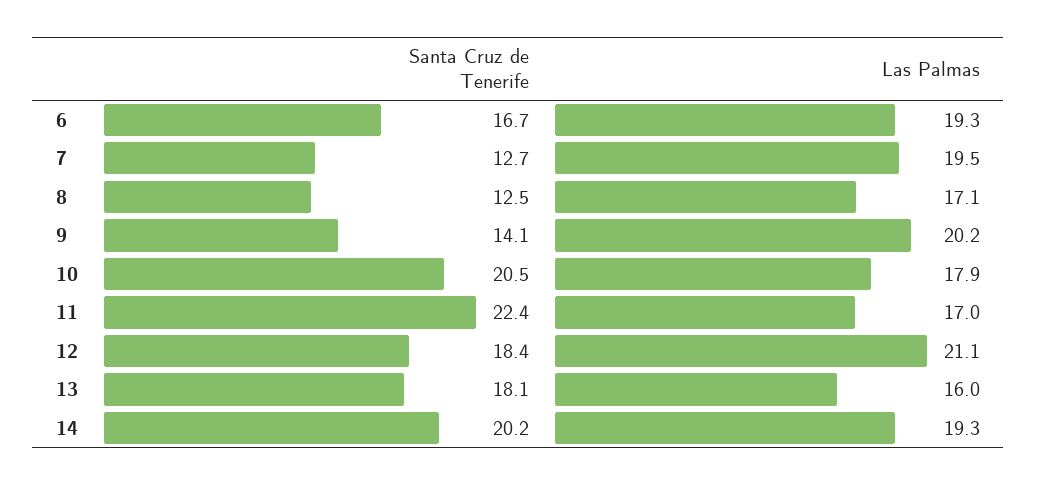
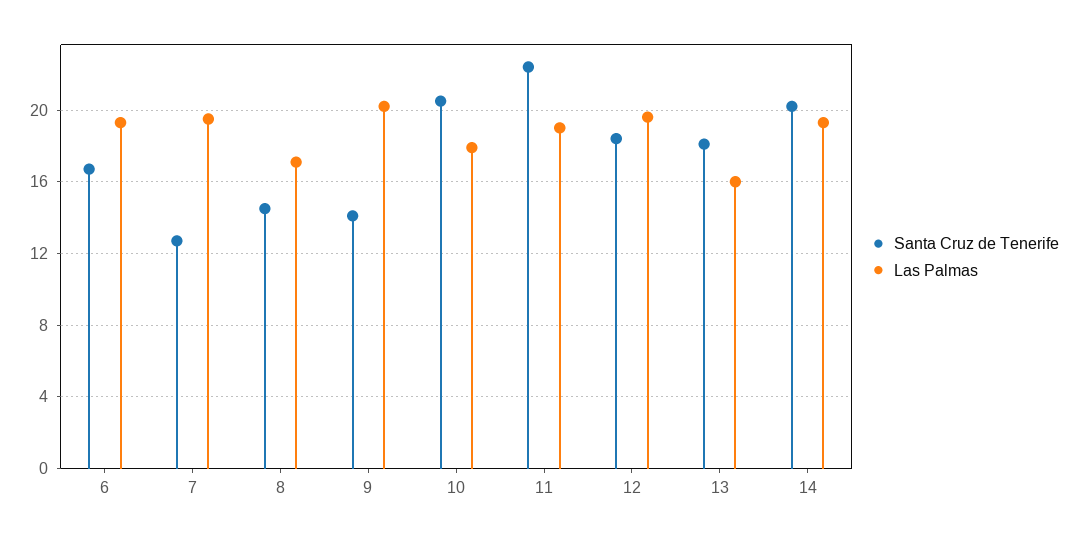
Santa Cruz de Tenerife, 8: 12.5 -> 14.5
Las Palmas, 11: 17 -> 19
Las Palmas, 12: 21.1 -> 19.5

